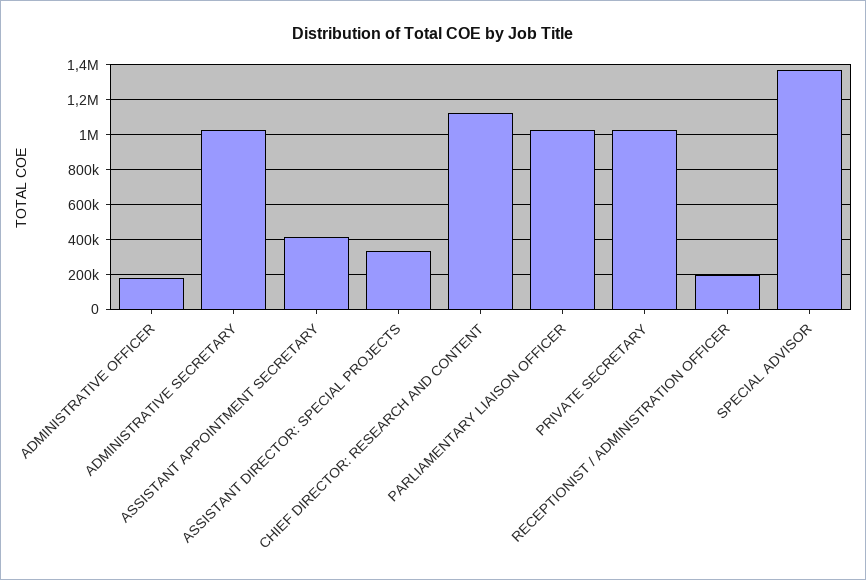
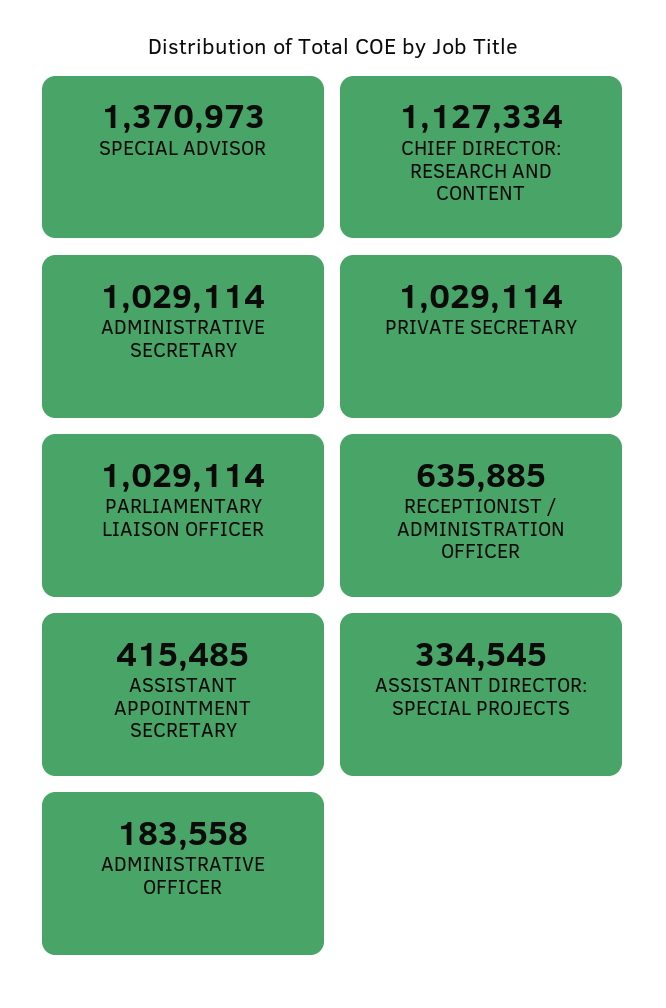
RECEPTIONIST / ADMINISTRATION OFFICER: 200000 -> 635885

